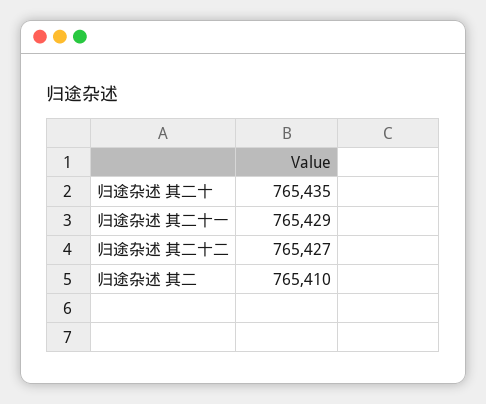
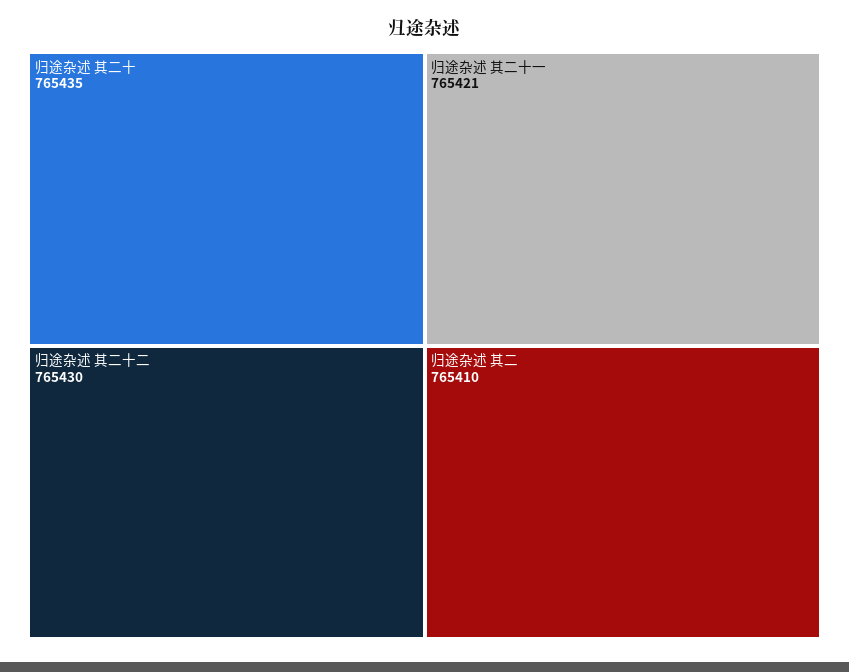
归途杂述 其二十一: 765429 -> 765421
归途杂述 其二十二: 765427 -> 765430

